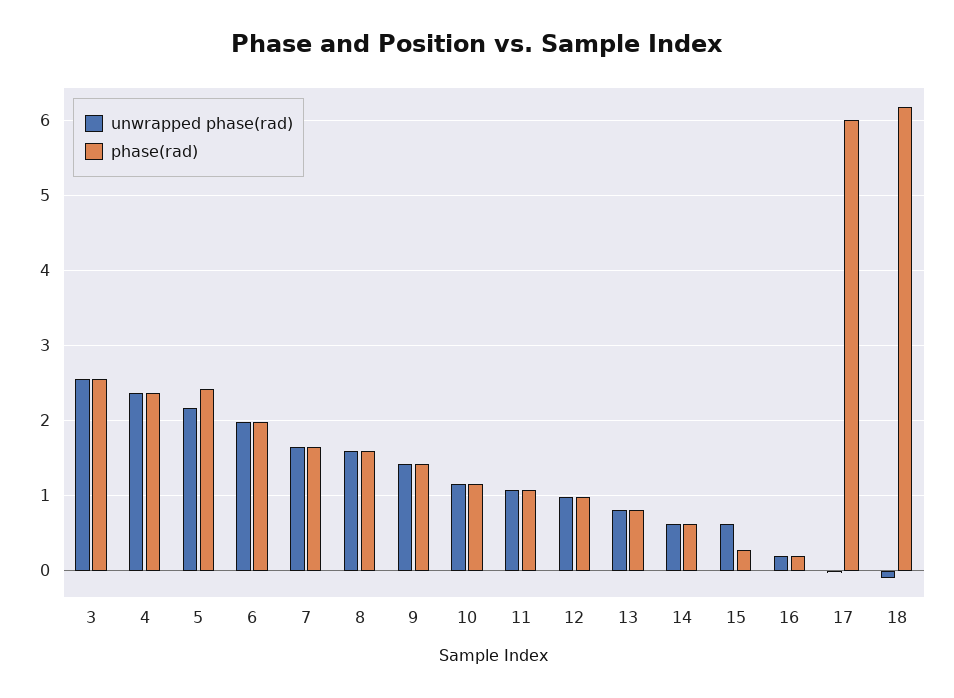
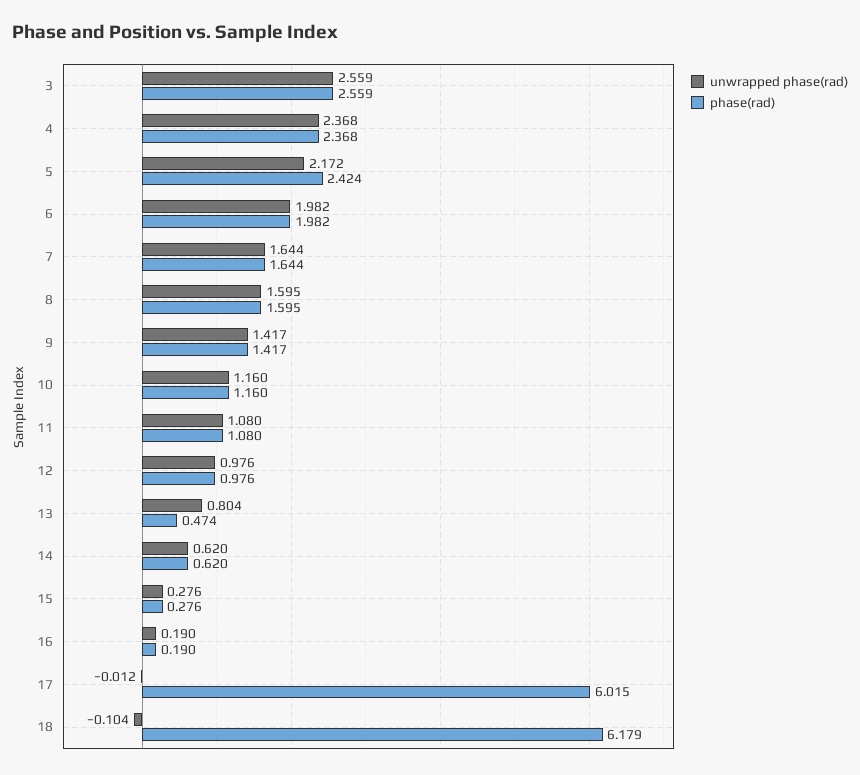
phase(rad), 13: 0.8 -> 0.474
unwrapped phase(rad), 15: 0.6 -> 0.276

